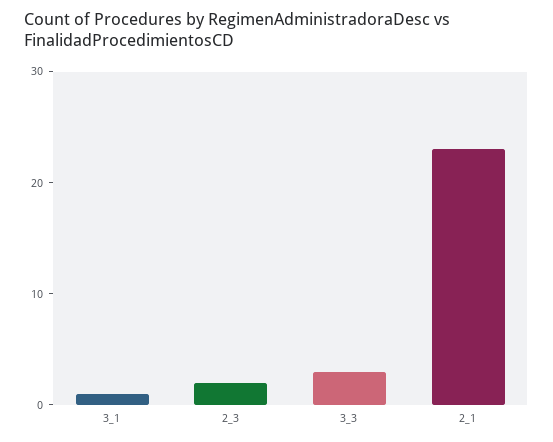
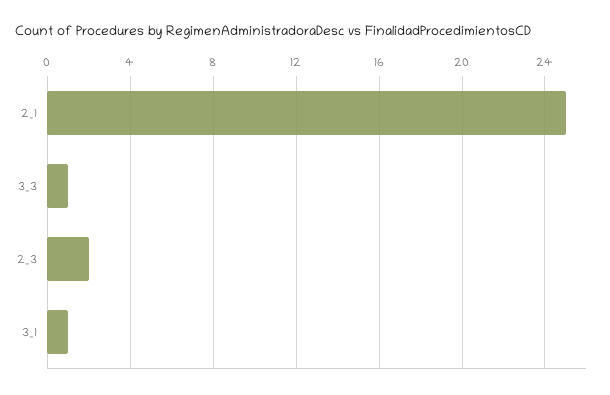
3_3: 3 -> 1
2_1: 23 -> 25

